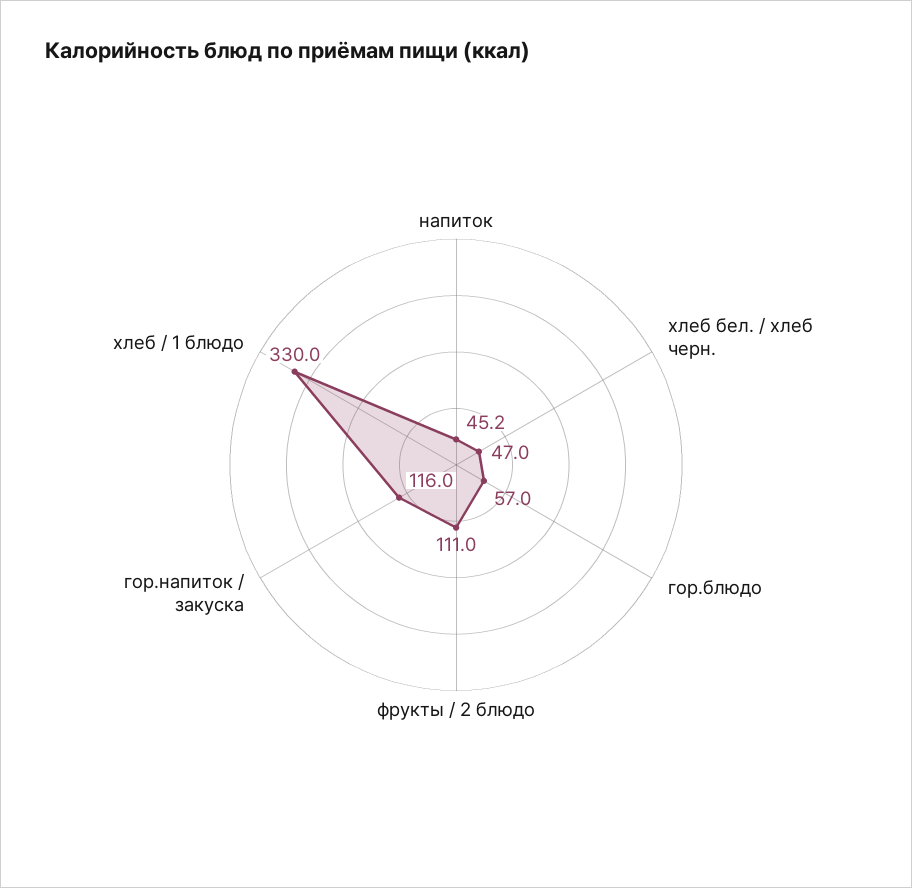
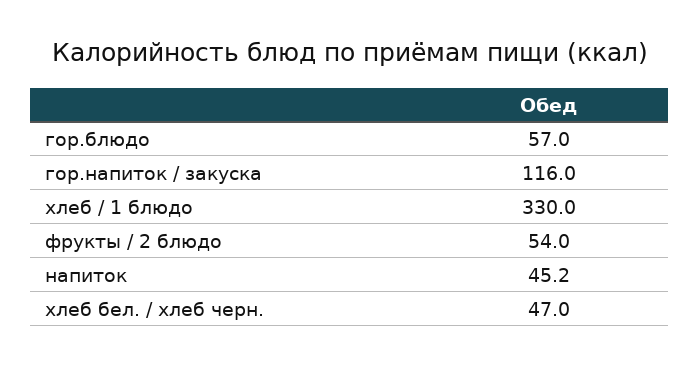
фрукты / 2 блюдо: 111 -> 54

